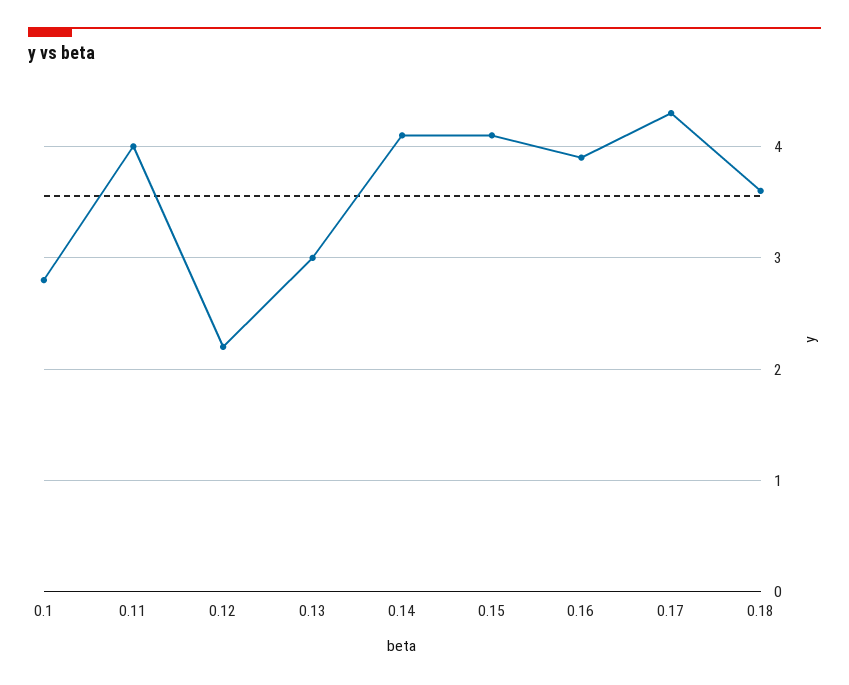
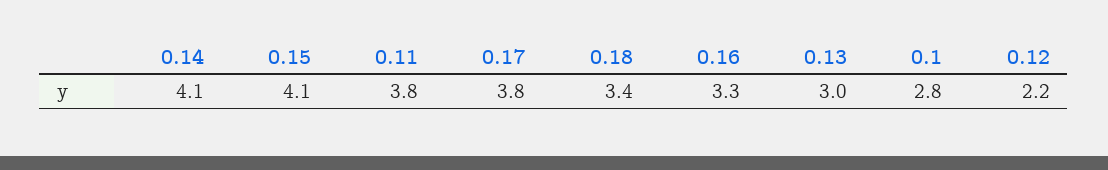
0.11: 4 -> 3.8
0.16: 3.9 -> 3.3
0.17: 4.3 -> 3.8
0.18: 3.6 -> 3.4

